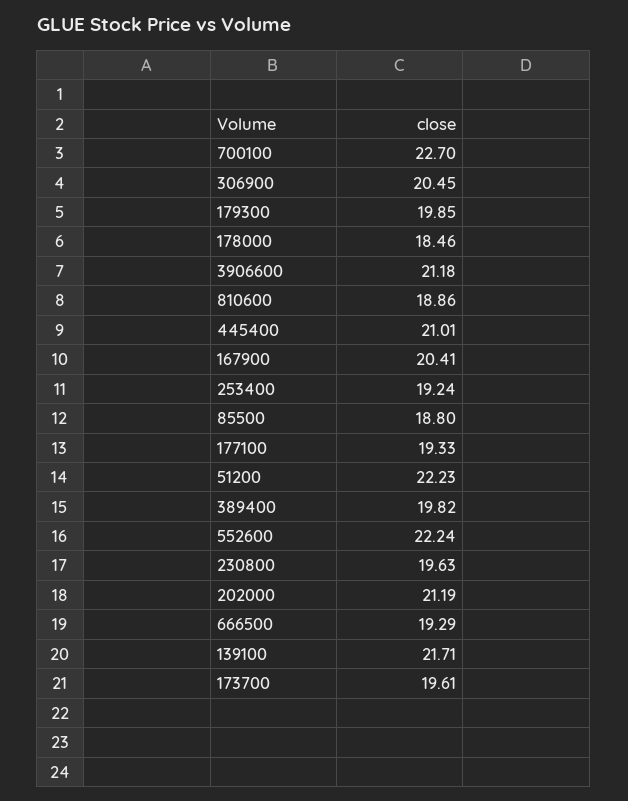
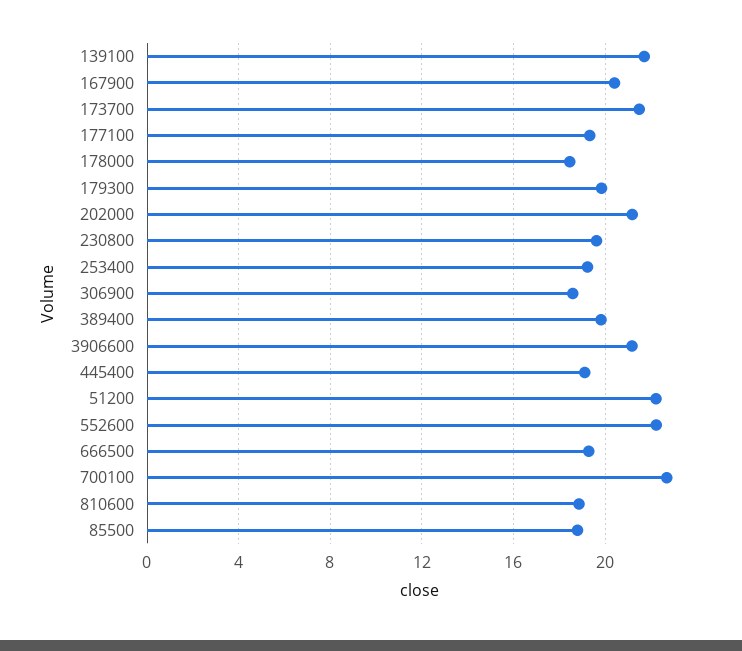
306900: 20.45 -> 18.5
445400: 21.01 -> 19
173700: 19.61 -> 21.5

